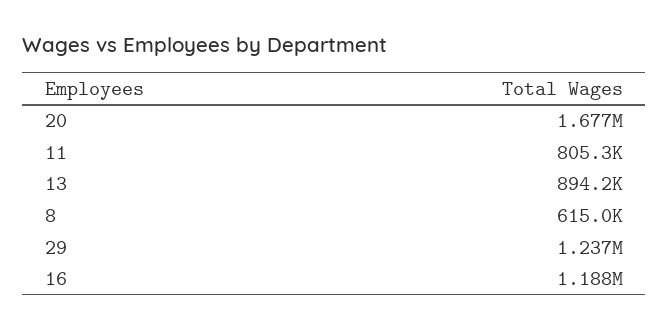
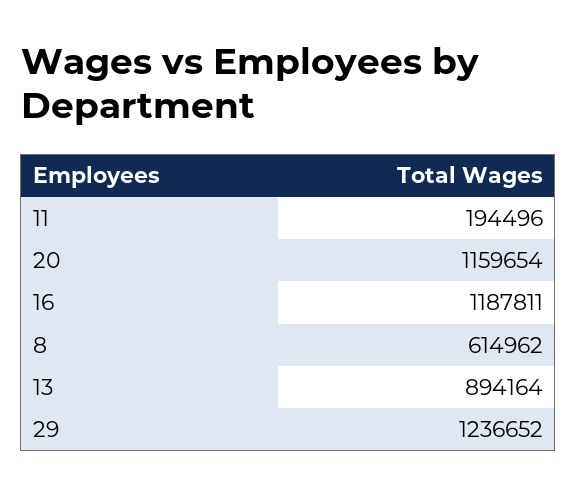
20: 1677000 -> 1159654
11: 805300 -> 194496

